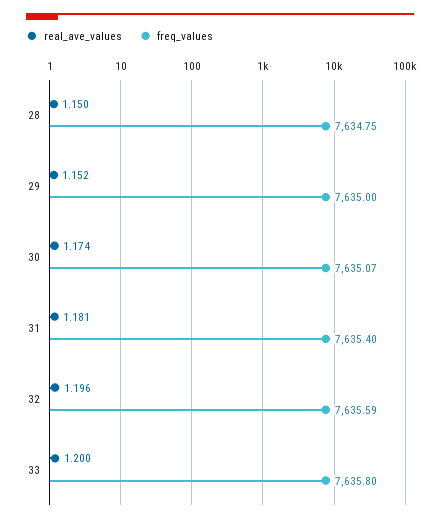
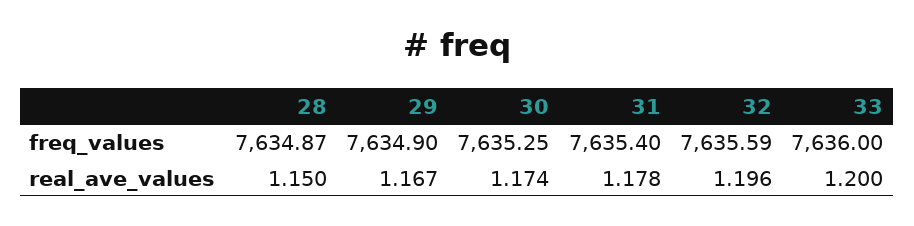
freq_values, 28: 7634.75 -> 7634.87
real_ave_values, 29: 1.152 -> 1.167
freq_values, 29: 7635 -> 7634.9
freq_values, 30: 7635.07 -> 7635.25
real_ave_values, 31: 1.181 -> 1.178
freq_values, 33: 7635.8 -> 7636

